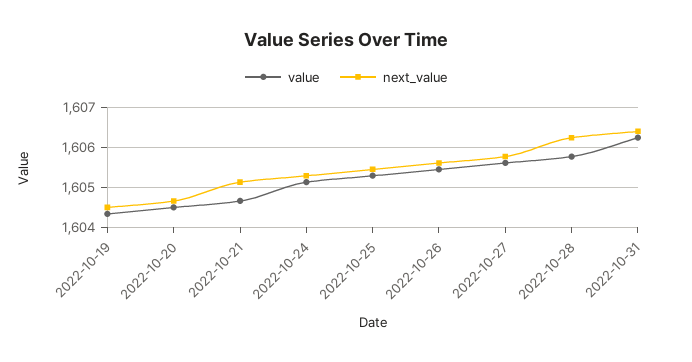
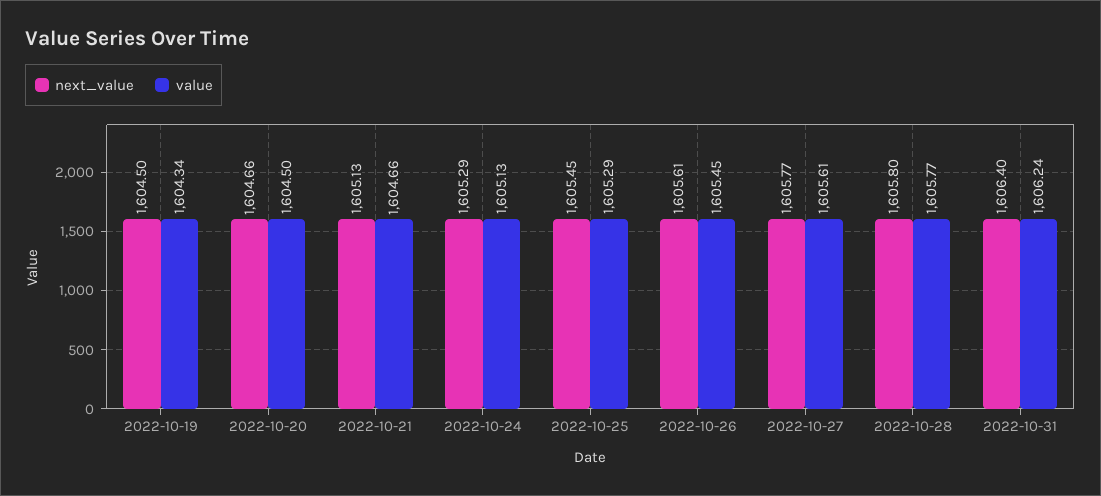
next_value, 2022-10-28: 1606.2 -> 1605.8

